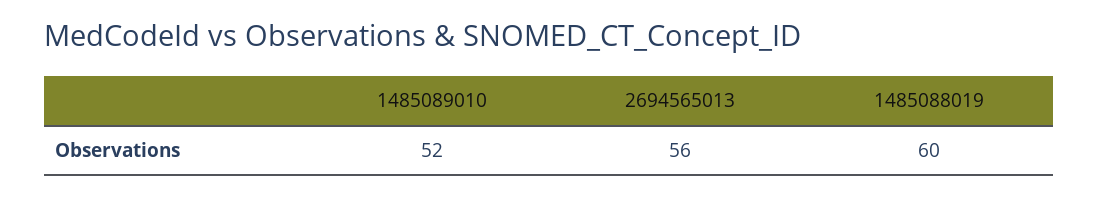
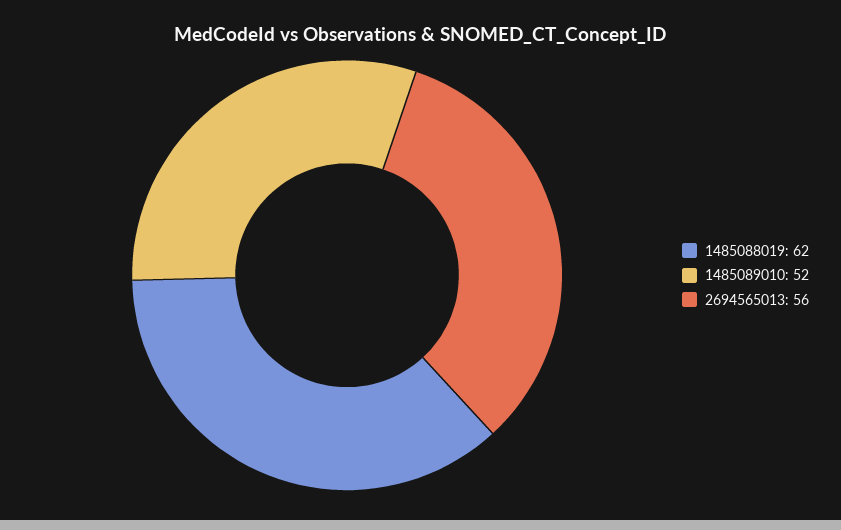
1485088019: 60 -> 62

